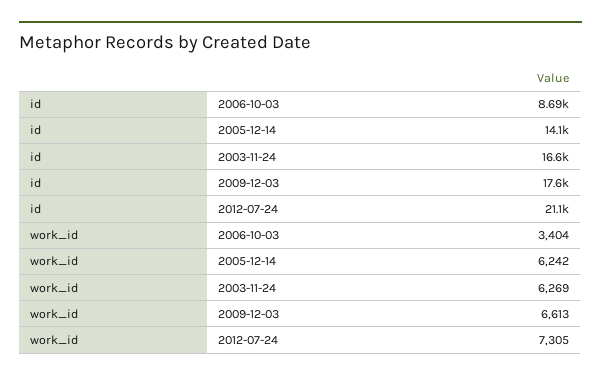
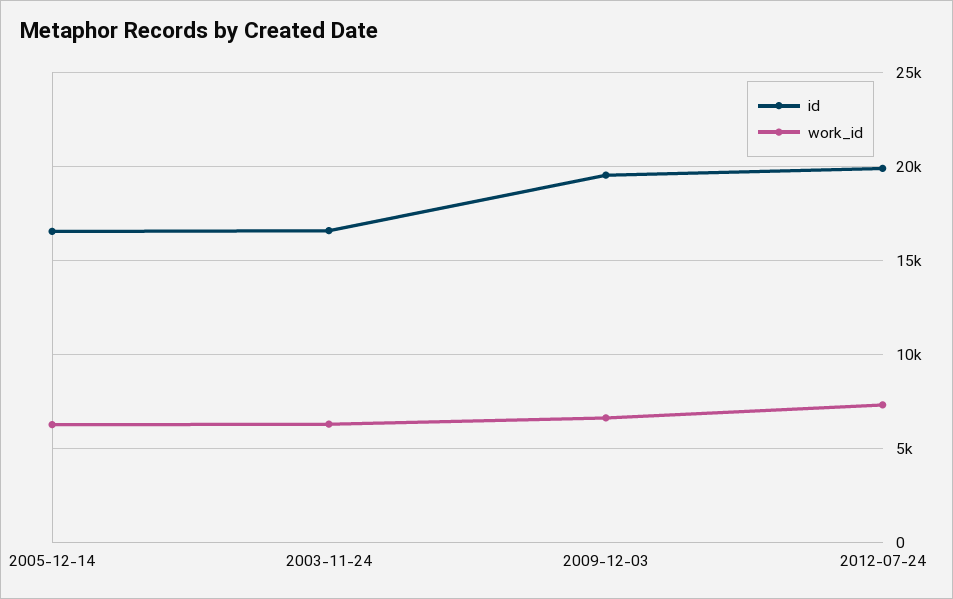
id, 2006-10-03: 8690 -> none
id, 2005-12-14: 14100 -> 16500
id, 2009-12-03: 17600 -> 19500
id, 2012-07-24: 21100 -> 20000
work_id, 2006-10-03: 3404 -> none

